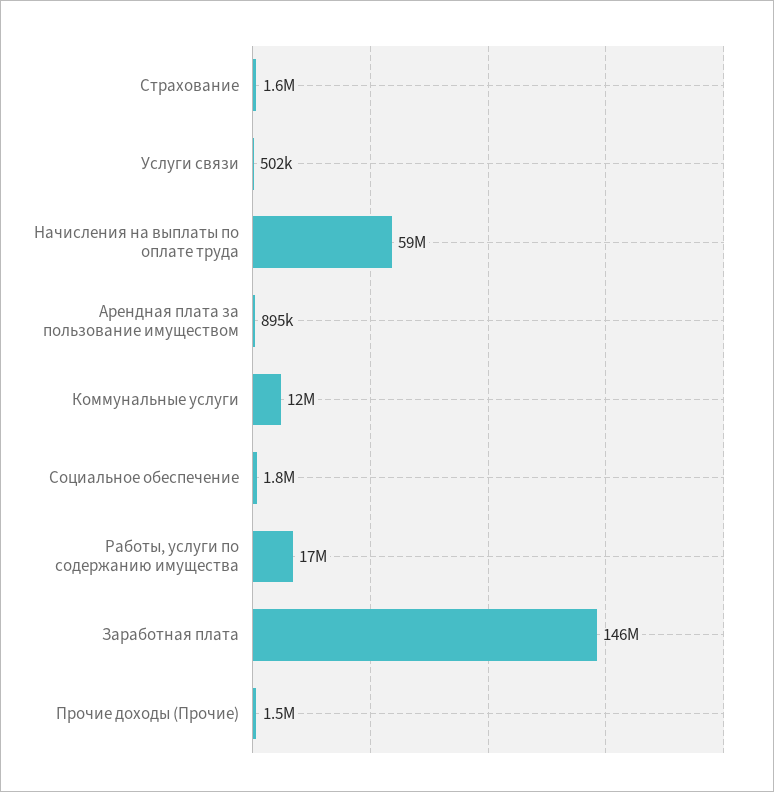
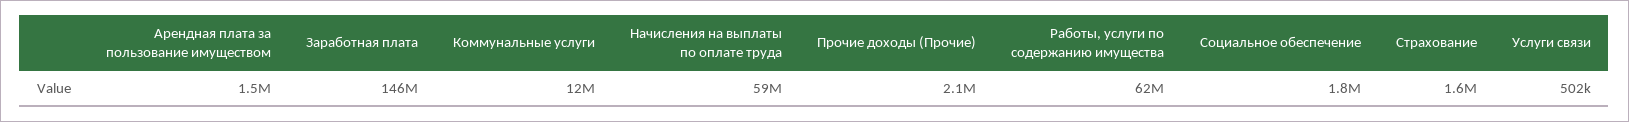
Арендная плата за пользование имуществом: 895000 -> 1500000
Работы, услуги по содержанию имущества: 17000000 -> 62000000
Прочие доходы (Прочие): 1500000 -> 2100000

